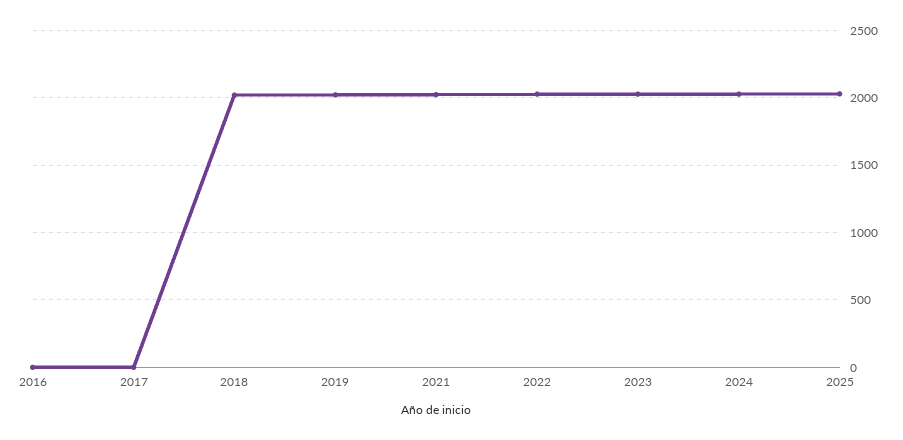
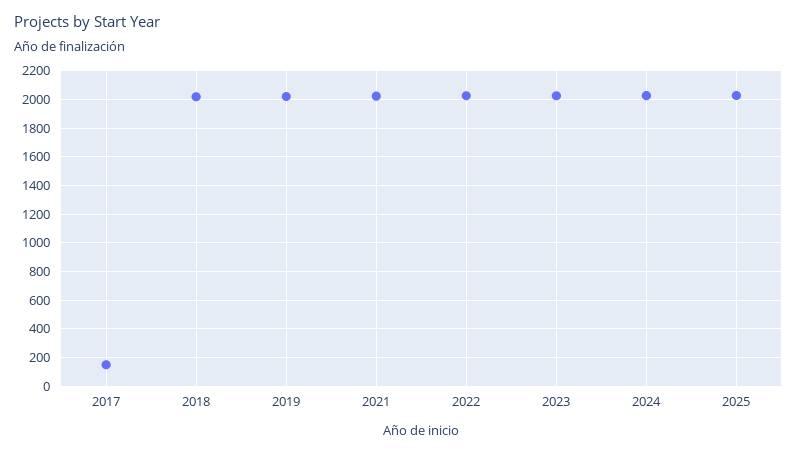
2016: 0 -> none
2017: 0 -> 150

